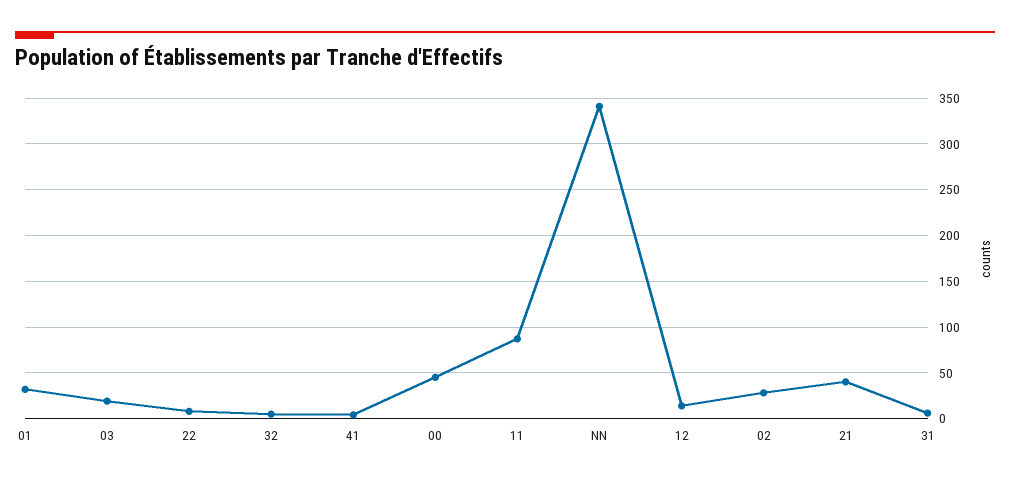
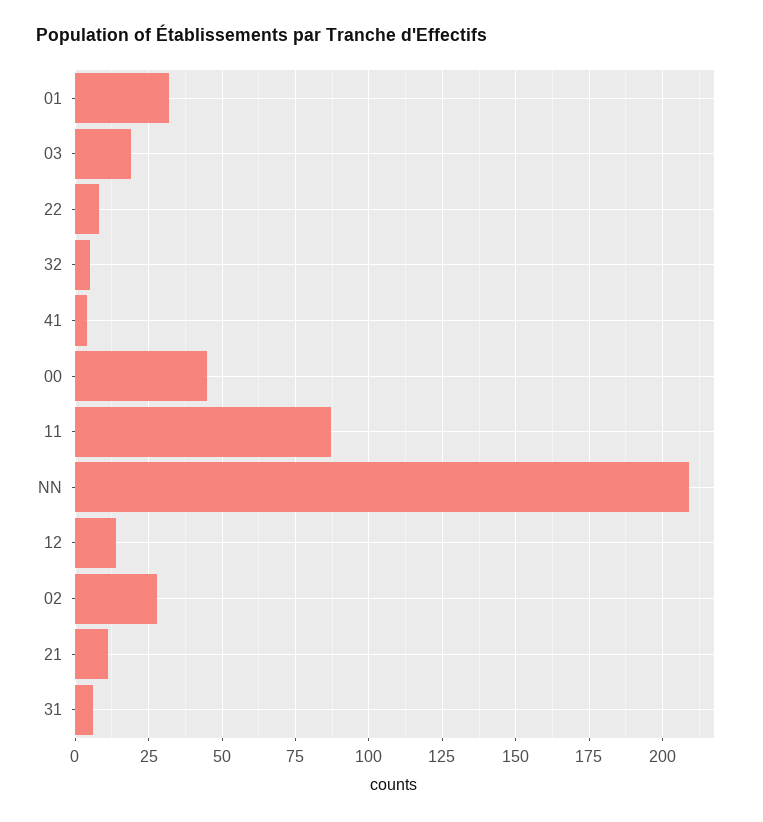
NN: 340 -> 210
21: 40 -> 10

